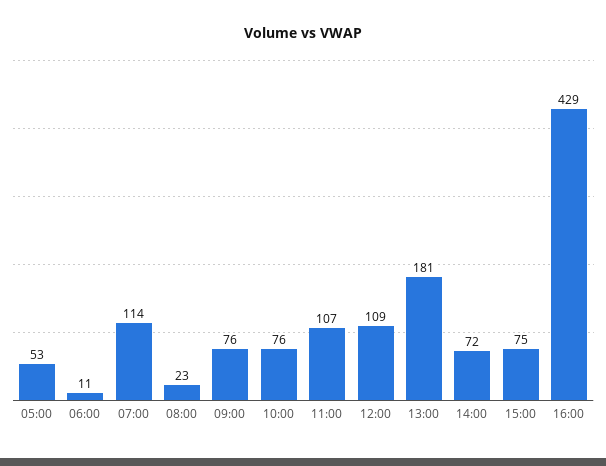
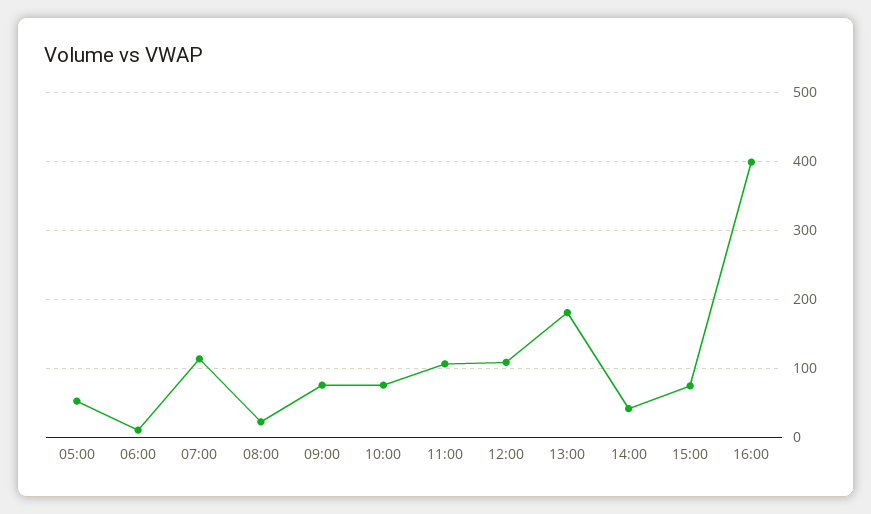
14:00: 72 -> 40
16:00: 429 -> 400

